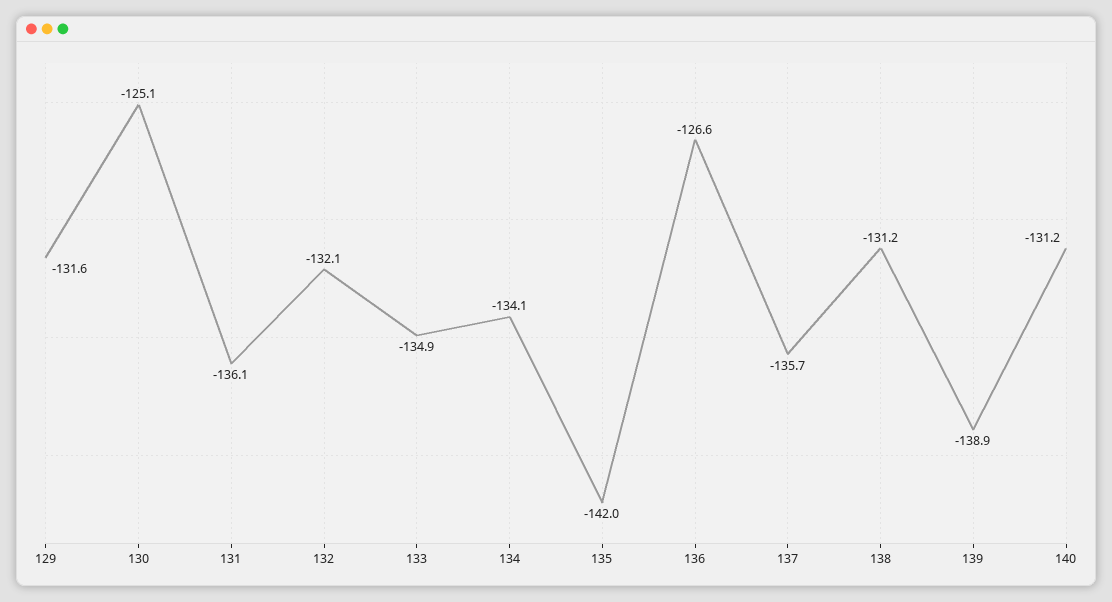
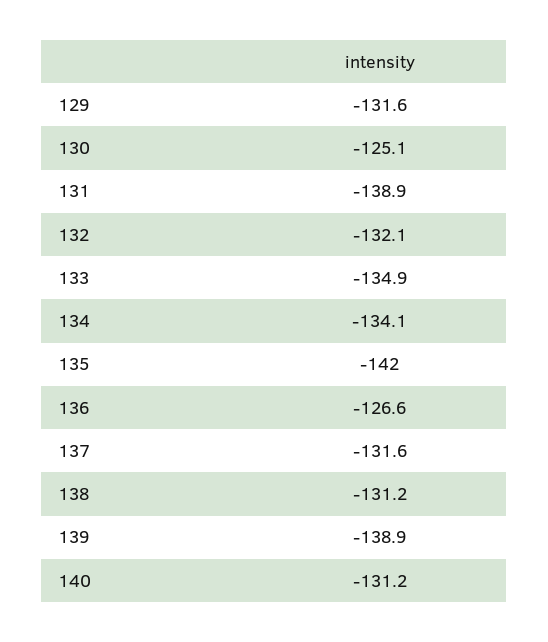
131: -136.1 -> -138.9
137: -135.7 -> -131.6

